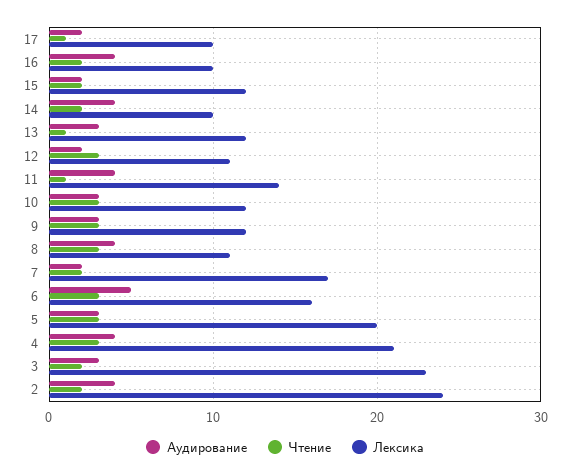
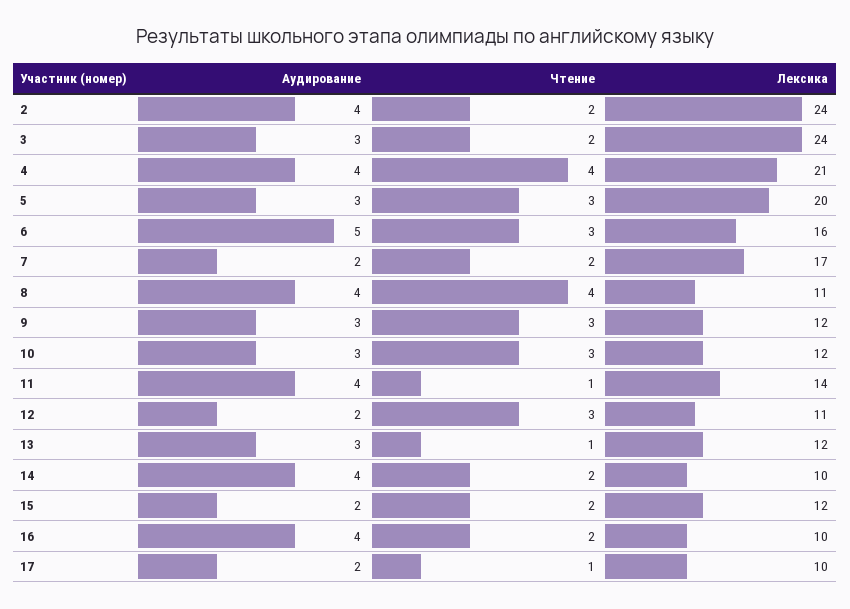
Чтение, 8: 3 -> 4
Чтение, 4: 3 -> 4
Лексика, 3: 23 -> 24

